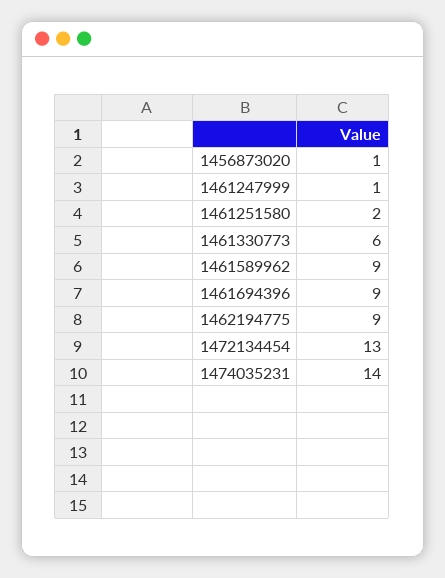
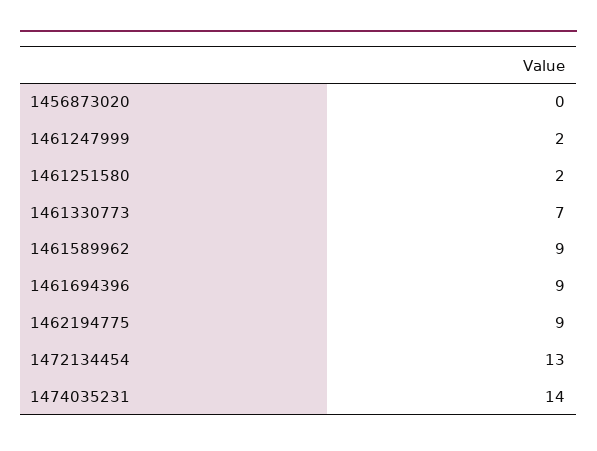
1456873020: 1 -> 0
1461247999: 1 -> 2
1461330773: 6 -> 7

